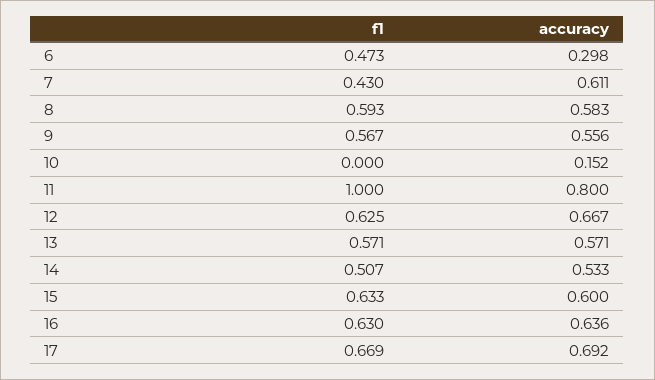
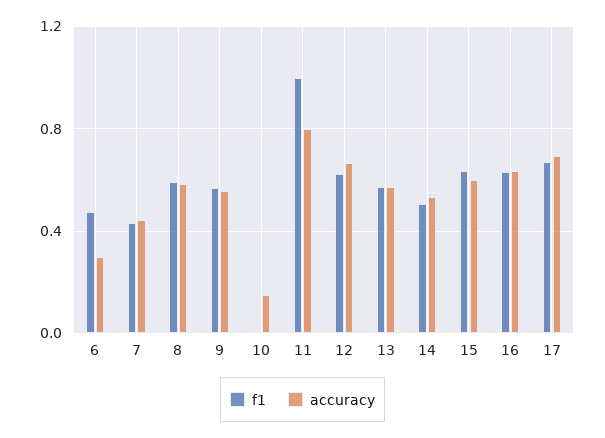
accuracy, 7: 0.611 -> 0.45

